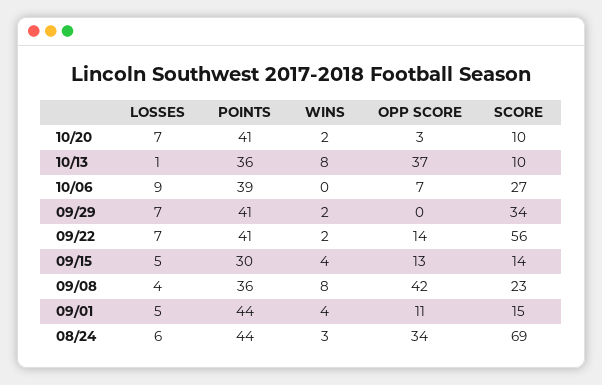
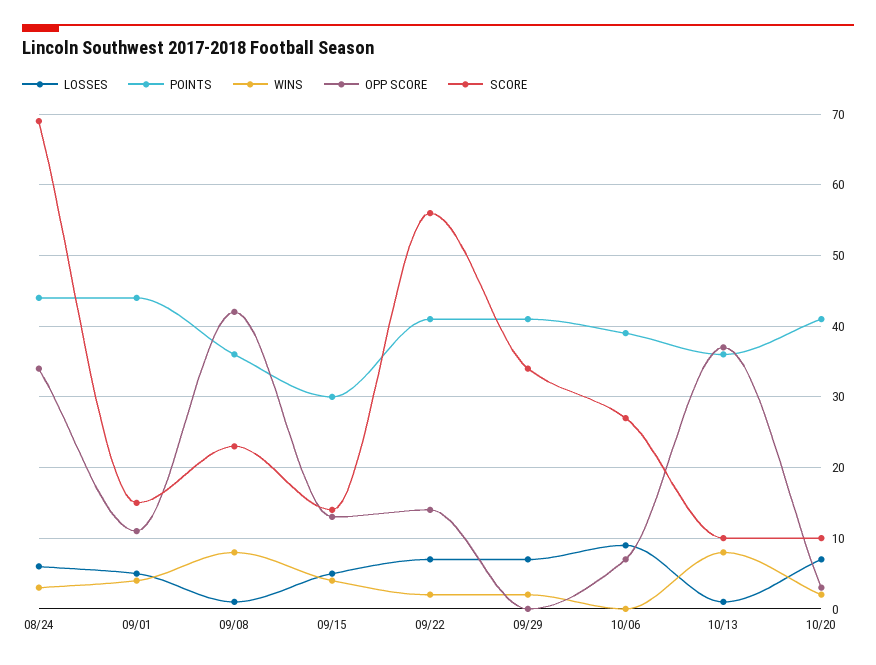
LOSSES, 09/08: 4 -> 1

